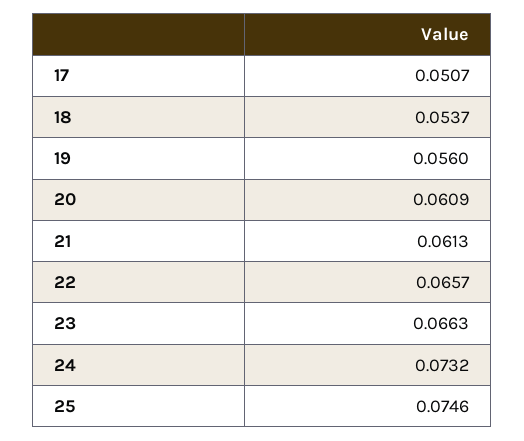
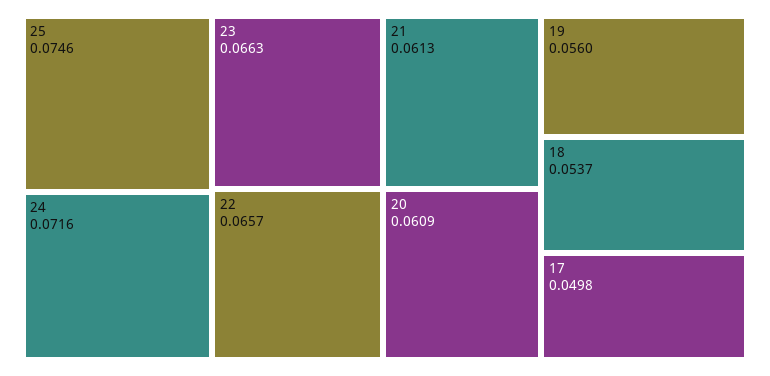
17: 0.0507 -> 0.0498
24: 0.0732 -> 0.0716

